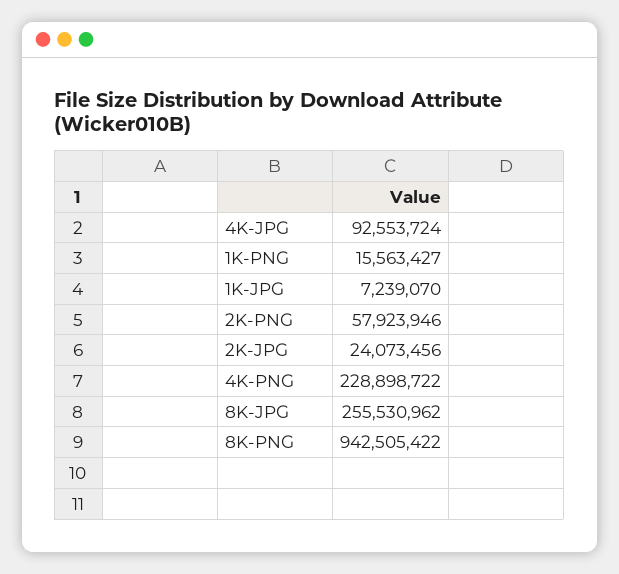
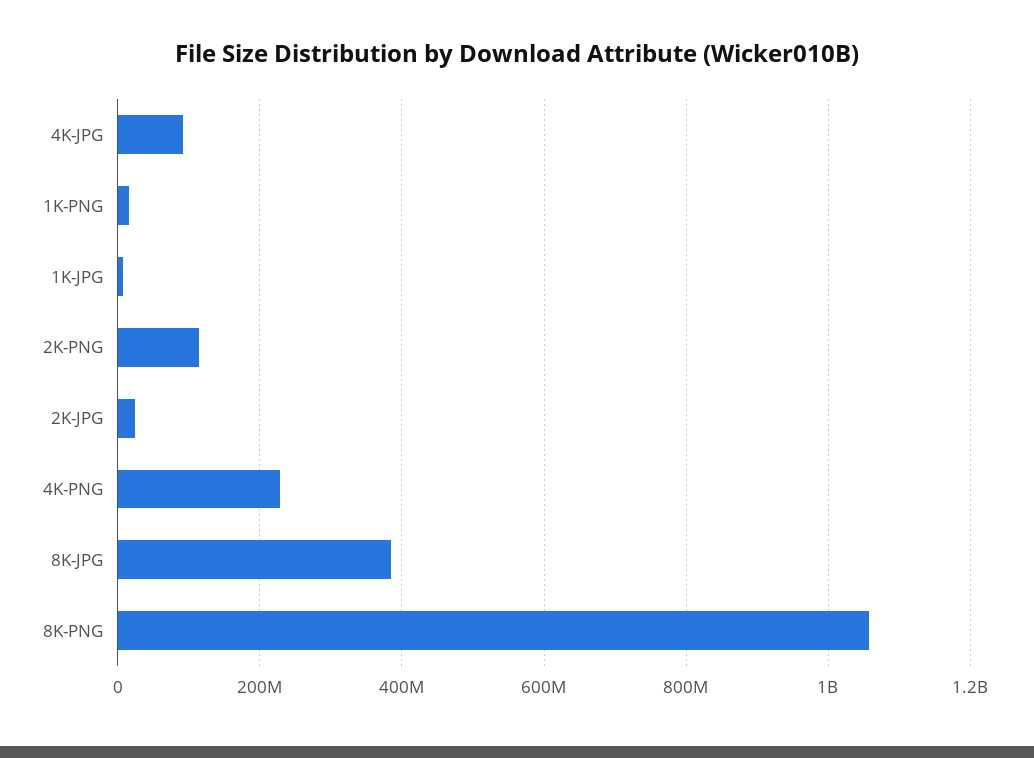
2K-PNG: 57923946 -> 120000000
8K-JPG: 255530962 -> 380000000
8K-PNG: 942505422 -> 1060000000

